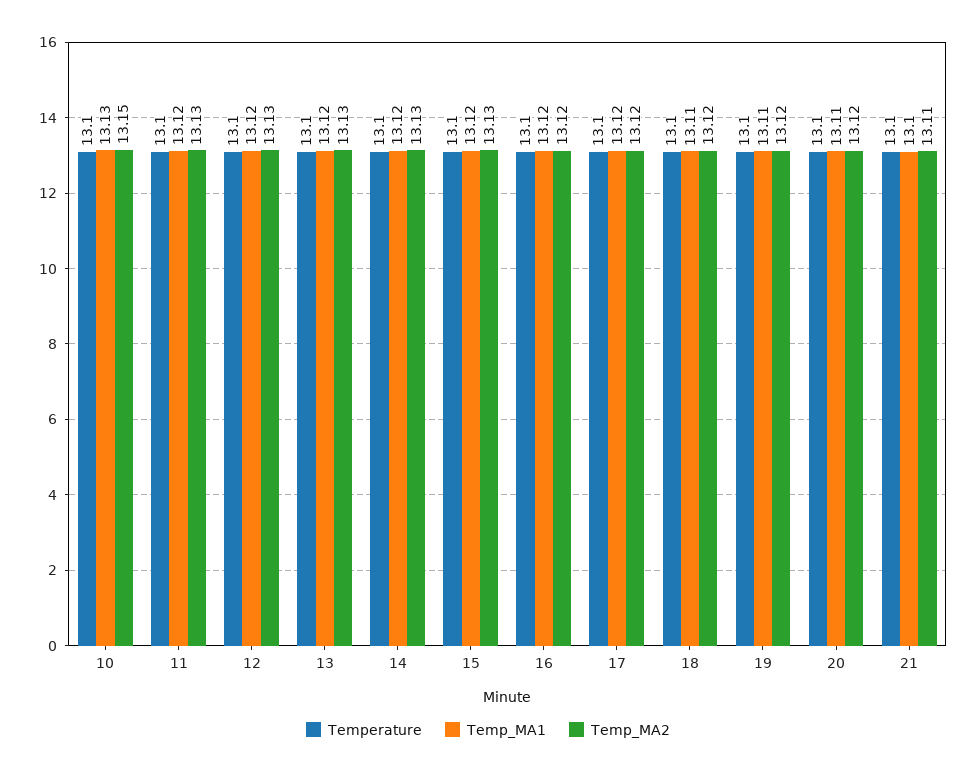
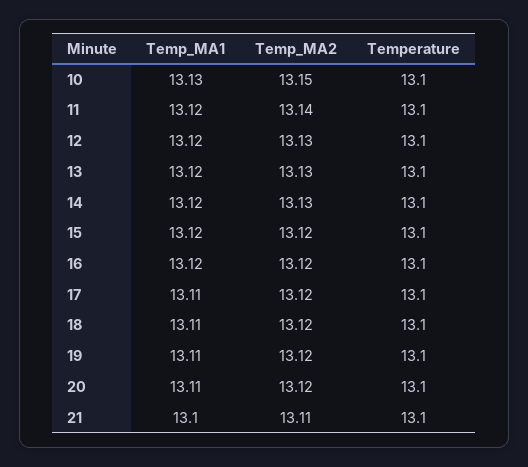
Temp_MA2, 11: 13.13 -> 13.14
Temp_MA2, 15: 13.13 -> 13.12
Temp_MA1, 17: 13.12 -> 13.11

